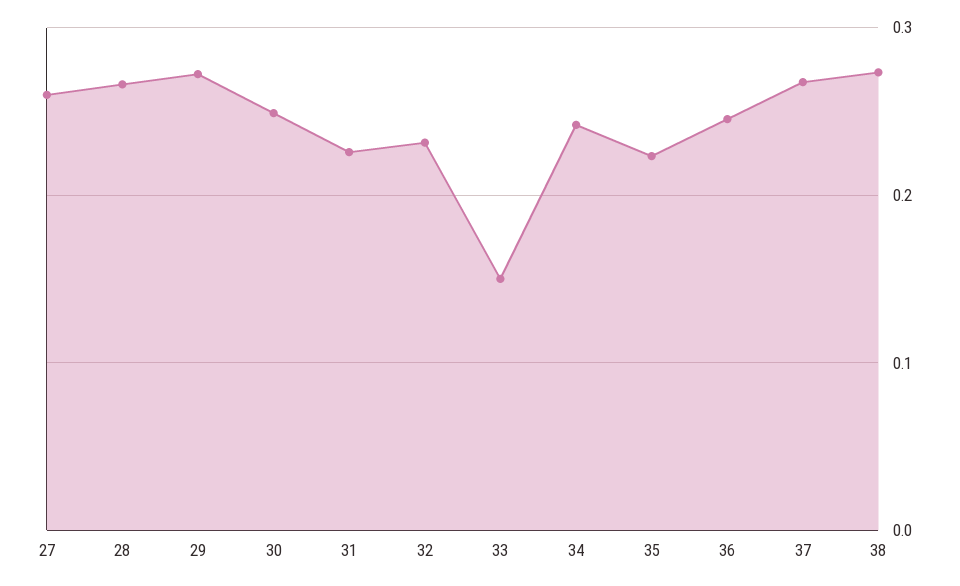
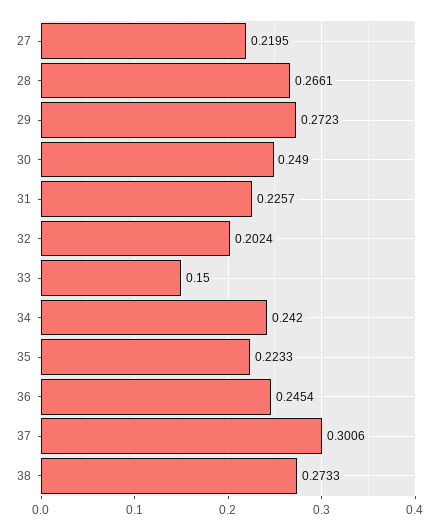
27: 0.26 -> 0.2195
32: 0.23 -> 0.2024
37: 0.27 -> 0.3006

